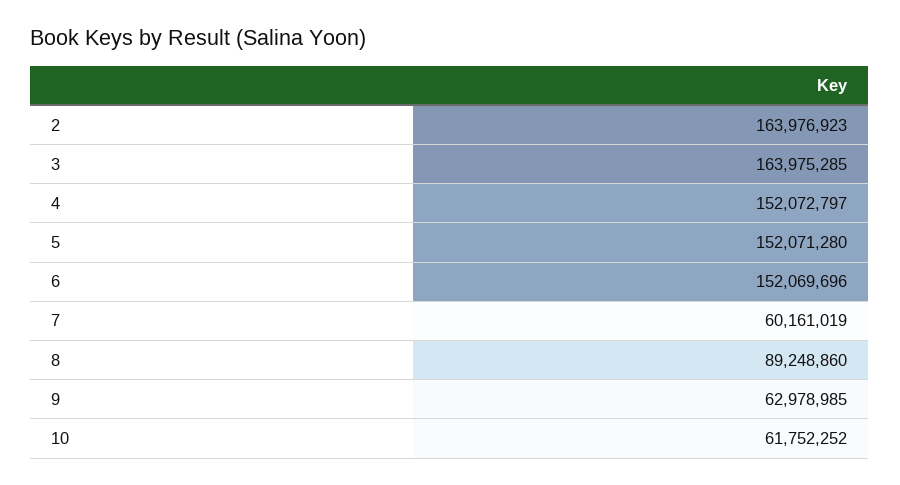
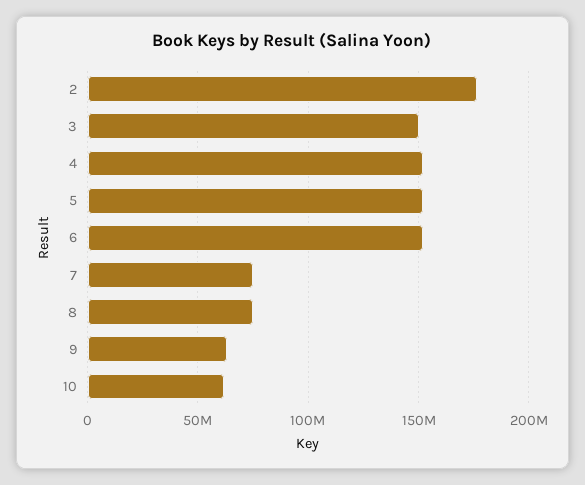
2: 163976923 -> 175000000
3: 163975285 -> 150000000
7: 60161019 -> 75000000
8: 89248860 -> 75000000

